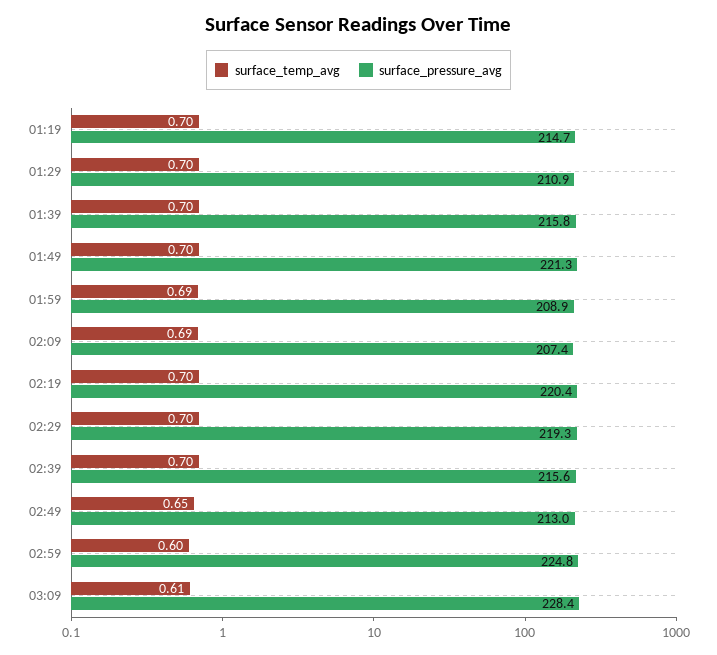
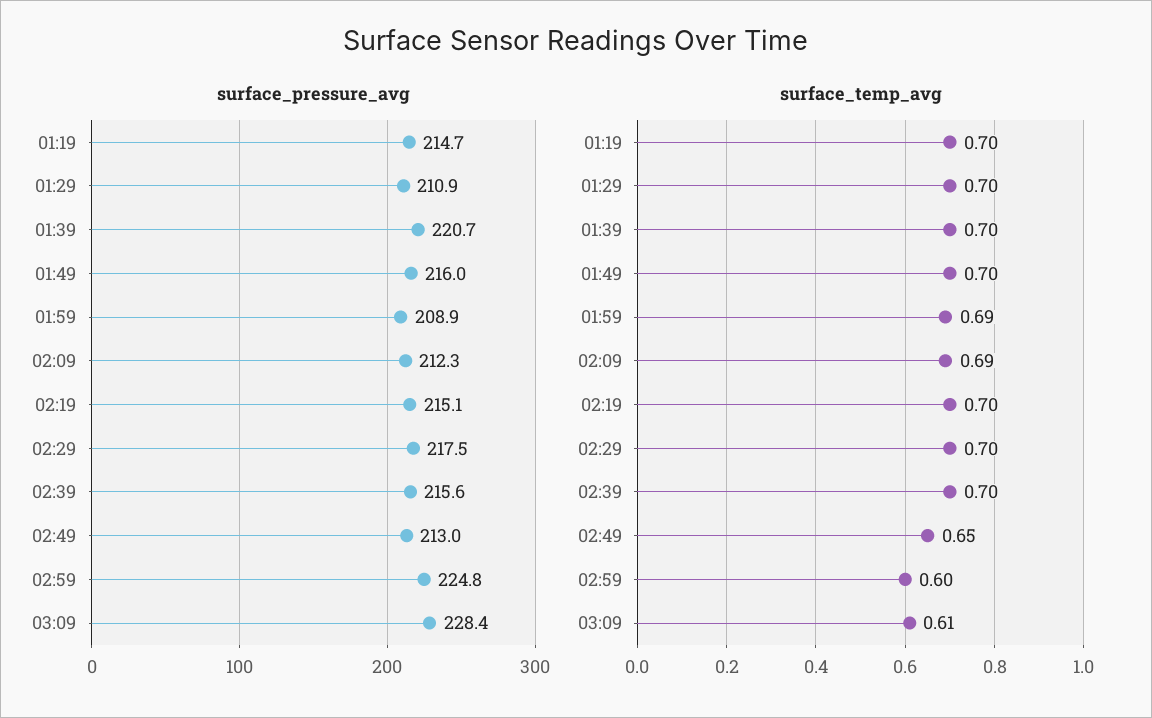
surface_pressure_avg, 01:39: 215.8 -> 220.7
surface_pressure_avg, 01:49: 221.3 -> 216
surface_pressure_avg, 02:09: 207.4 -> 212.3
surface_pressure_avg, 02:19: 220.4 -> 215.1
surface_pressure_avg, 02:29: 219.3 -> 217.5

